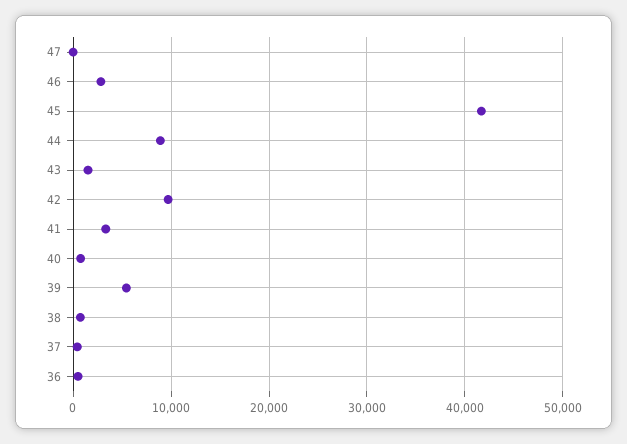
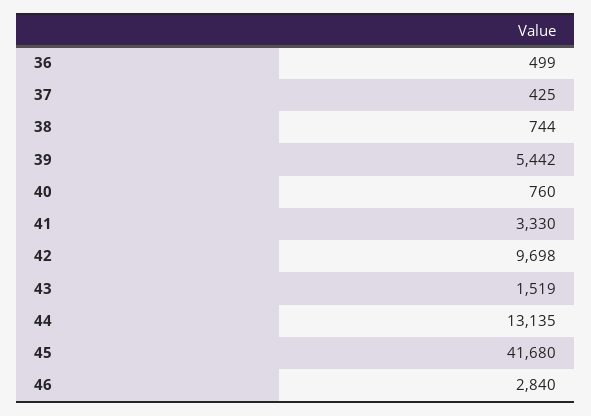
47: 0 -> none
44: 9000 -> 13135

